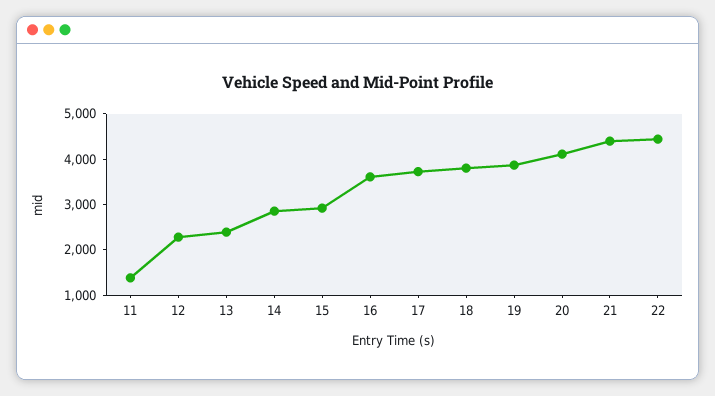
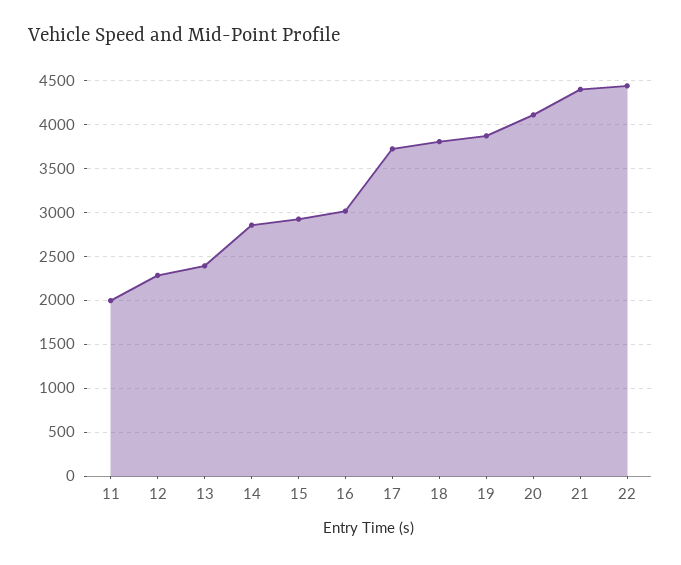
11: 1400 -> 2000
16: 3600 -> 3000

